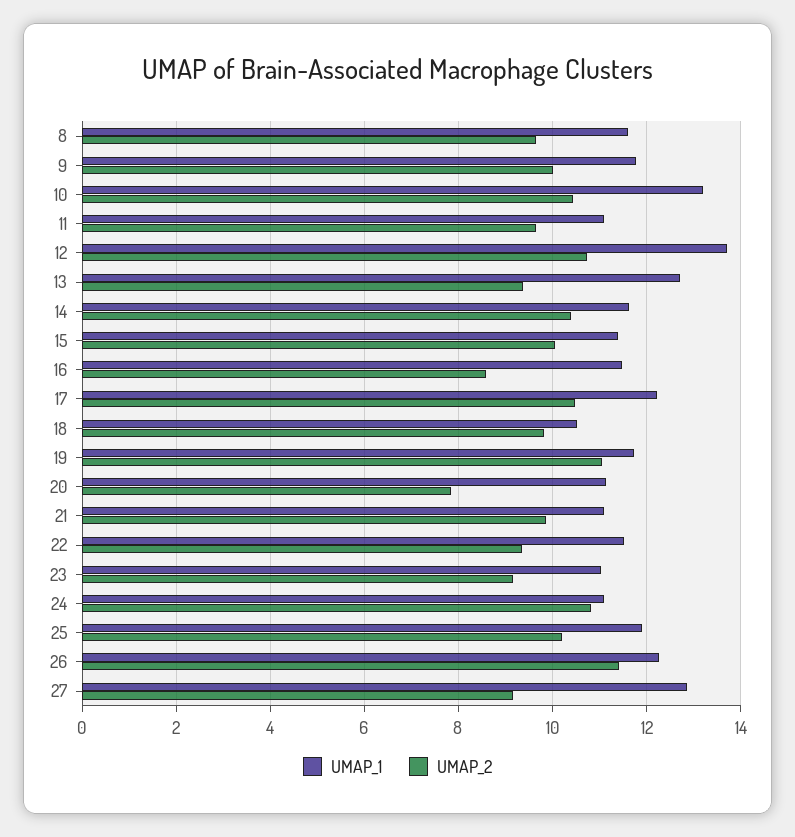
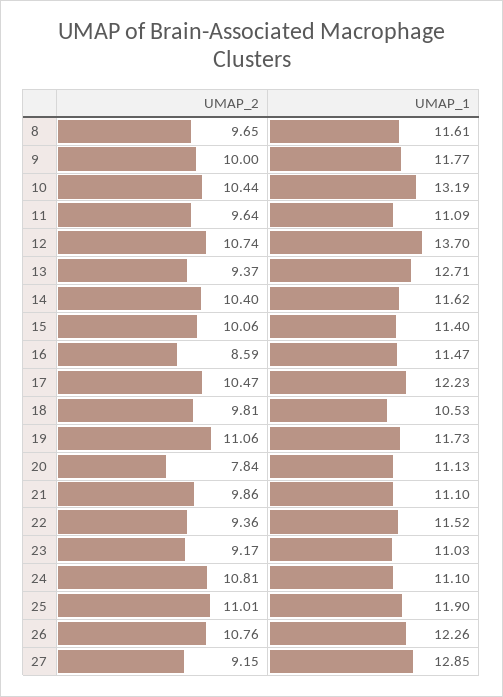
UMAP_2, 25: 10.2 -> 11.01
UMAP_2, 26: 11.4 -> 10.76

